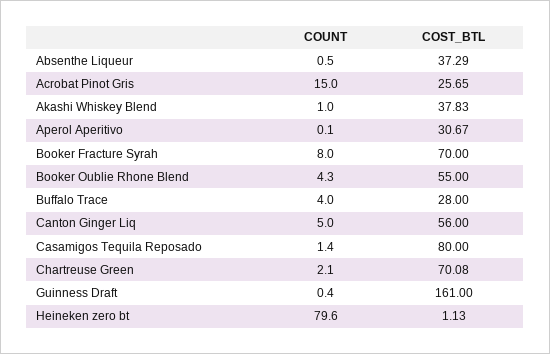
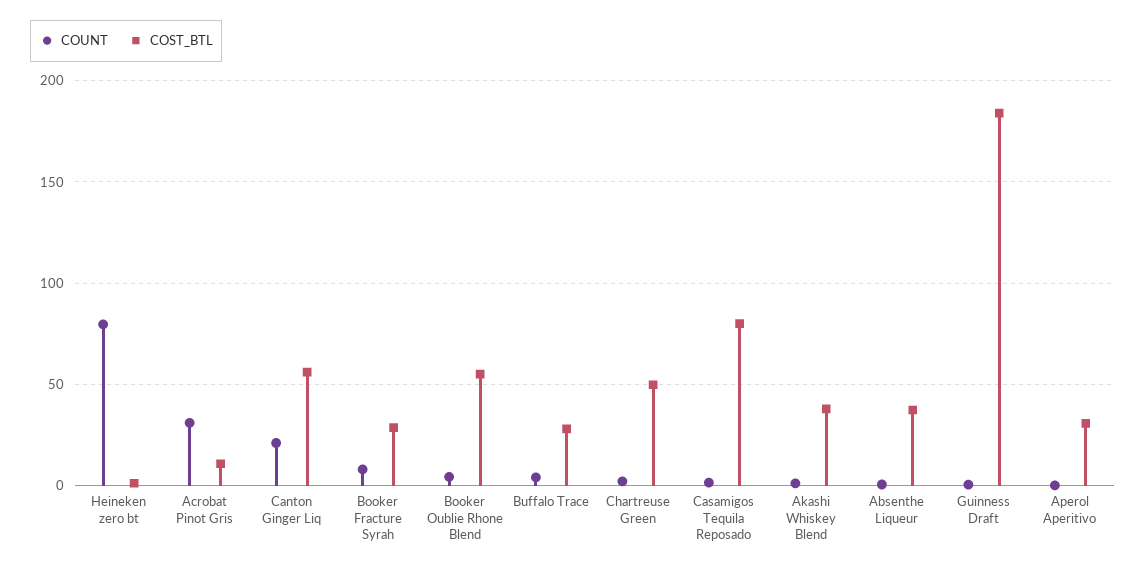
COUNT, Acrobat Pinot Gris: 15 -> 30
COST_BTL, Acrobat Pinot Gris: 25.65 -> 10
COST_BTL, Booker Fracture Syrah: 70 -> 30
COUNT, Canton Ginger Liq: 5 -> 20
COST_BTL, Chartreuse Green: 70.08 -> 50
COST_BTL, Guinness Draft: 161 -> 185

